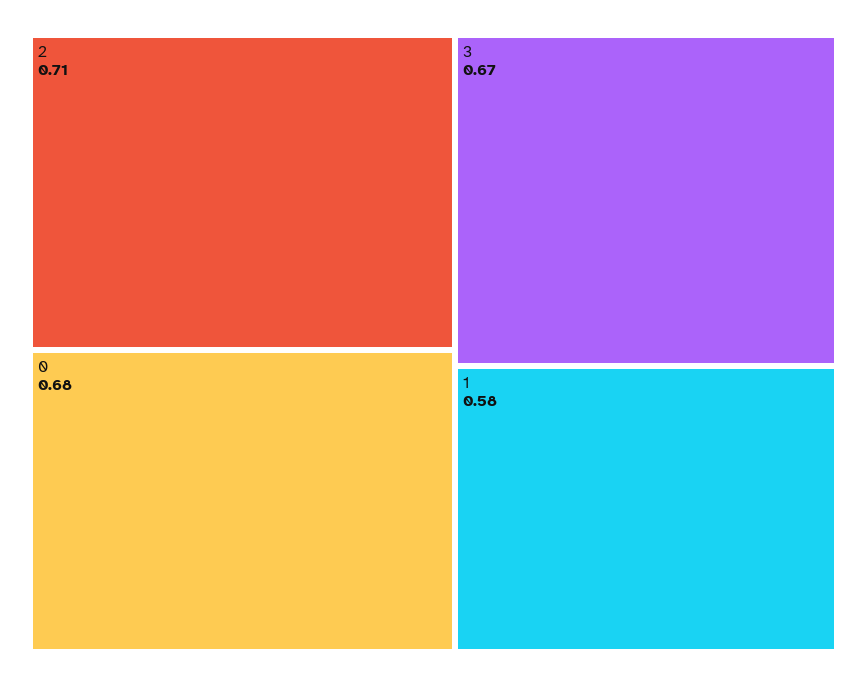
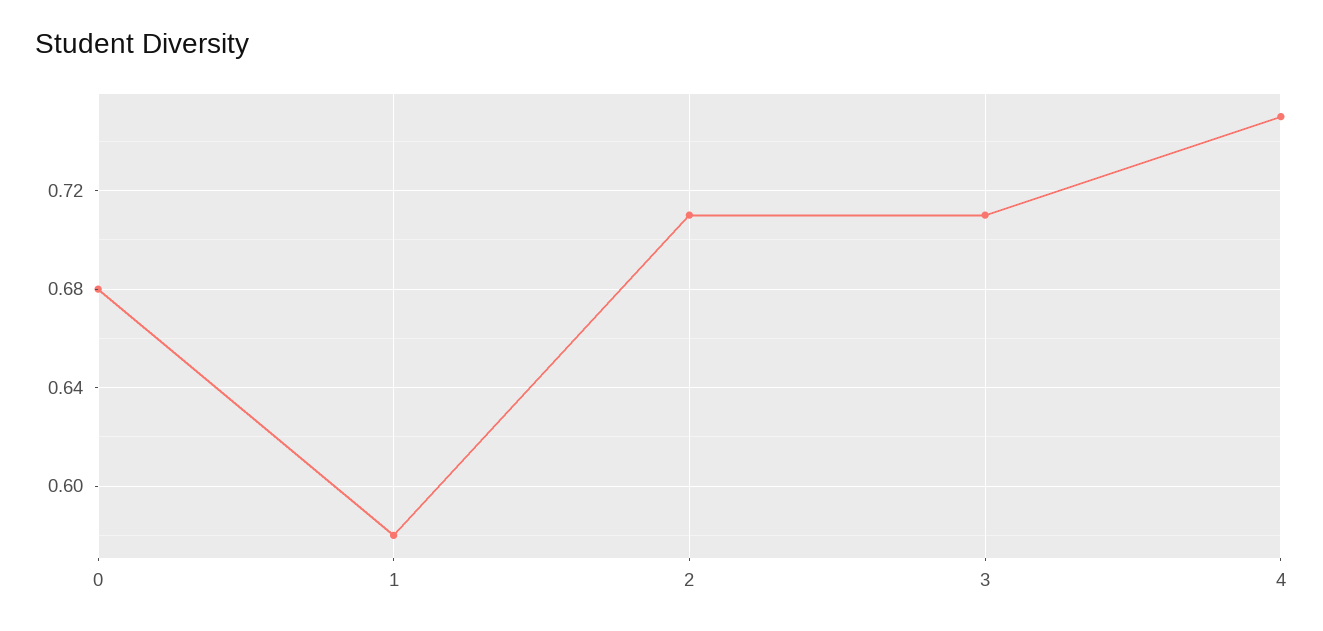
3: 0.67 -> 0.71
4: none -> 0.75

